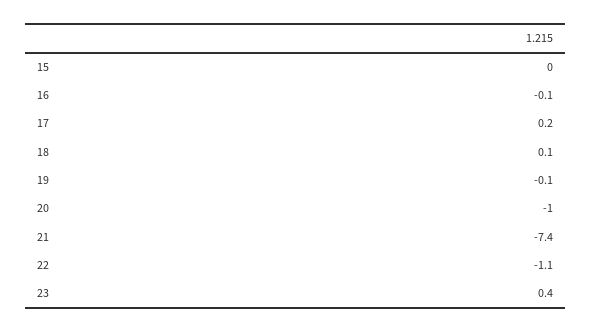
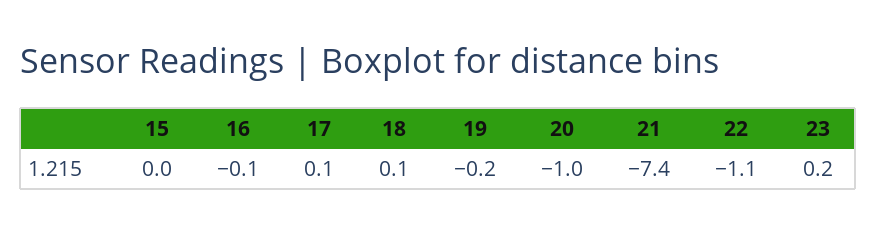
17: 0.2 -> 0.1
19: -0.1 -> -0.2
23: 0.4 -> 0.2

